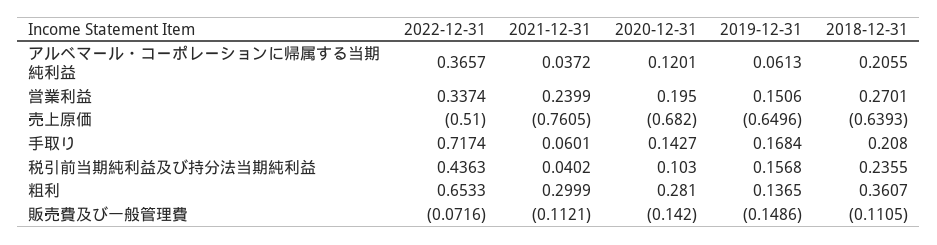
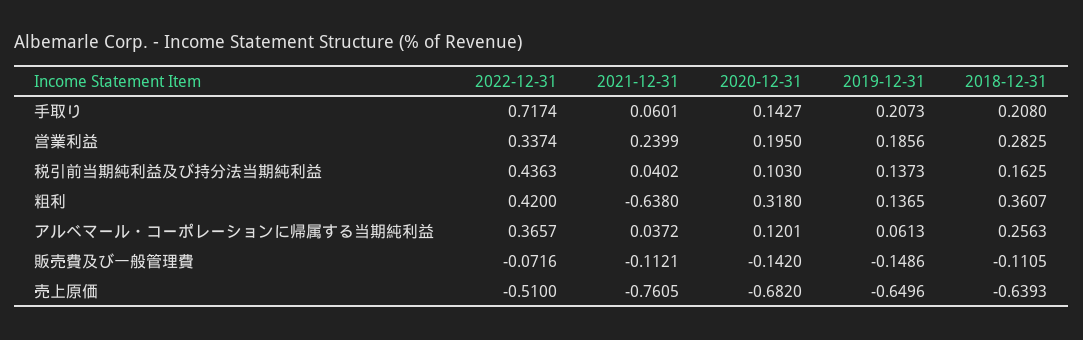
2018-12-31, アルベマール・コーポレーションに帰属する当期純利益: 0.2055 -> 0.2563
2019-12-31, 営業利益: 0.1506 -> 0.1856
2018-12-31, 営業利益: 0.2701 -> 0.2825
2019-12-31, 手取り: 0.1684 -> 0.2073
2019-12-31, 税引前当期純利益及び持分法当期純利益: 0.1568 -> 0.1373
2018-12-31, 税引前当期純利益及び持分法当期純利益: 0.2355 -> 0.1625
2022-12-31, 粗利: 0.6533 -> 0.42
2021-12-31, 粗利: 0.2999 -> -0.638
2020-12-31, 粗利: 0.281 -> 0.318

